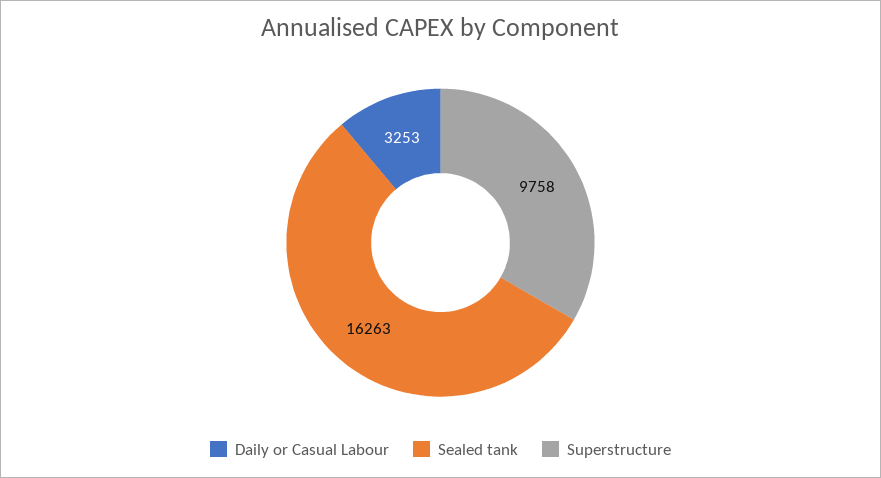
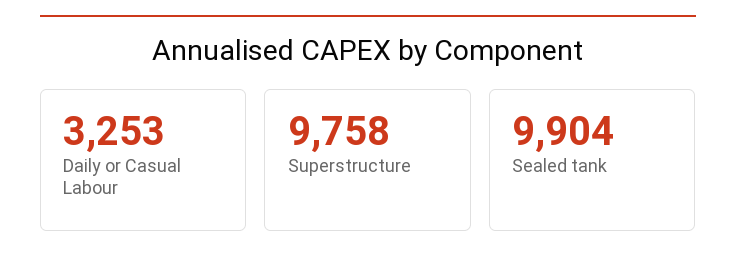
Sealed tank: 16263 -> 9904

